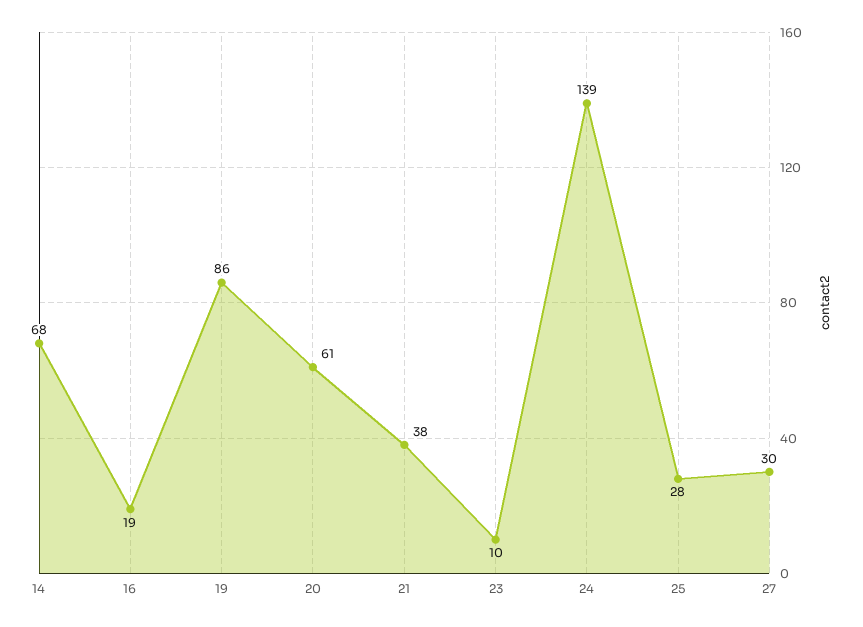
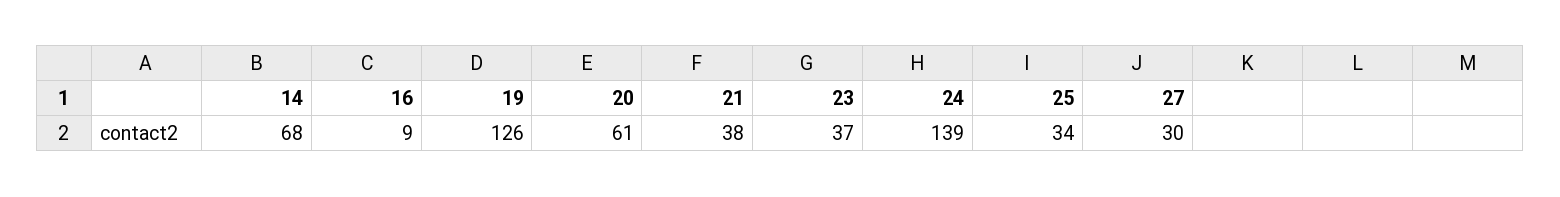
16: 19 -> 9
19: 86 -> 126
23: 10 -> 37
25: 28 -> 34

